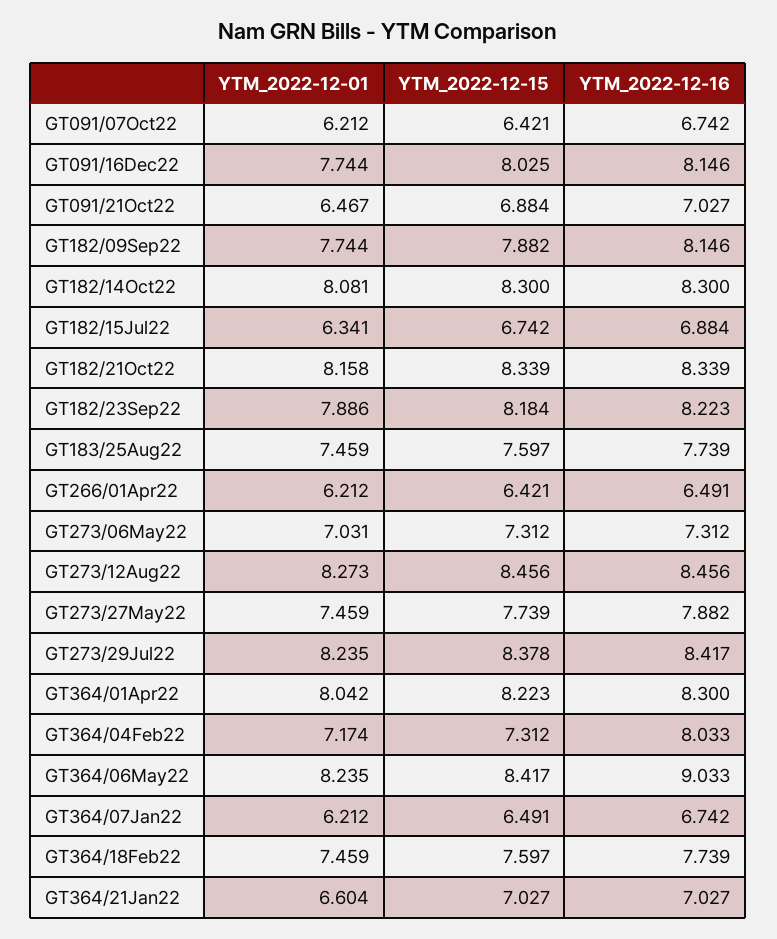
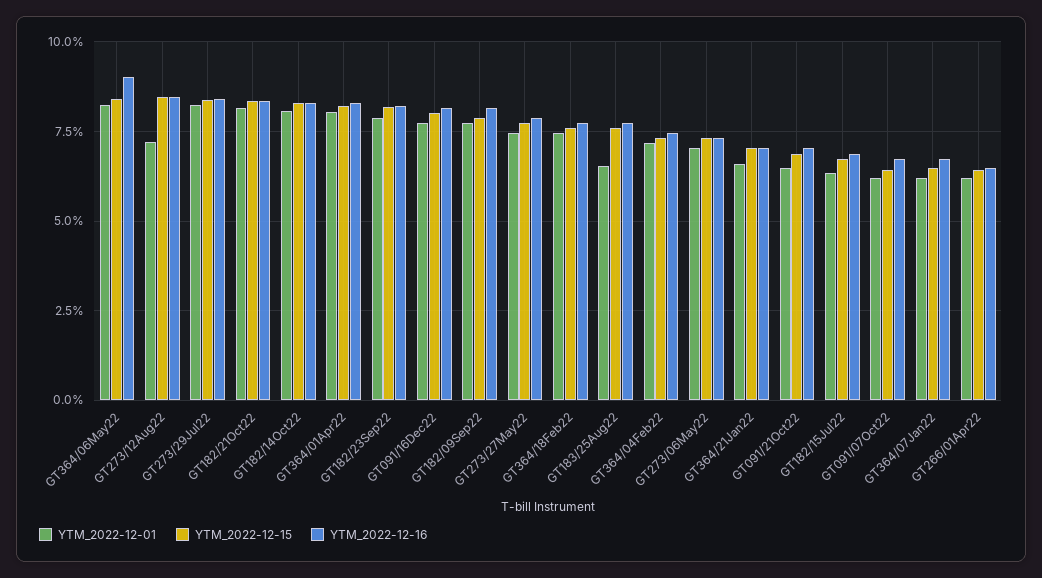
YTM_2022-12-01, GT183/25Aug22: 7.459 -> 6.5
YTM_2022-12-01, GT273/12Aug22: 8.273 -> 7.25
YTM_2022-12-16, GT364/04Feb22: 8.033 -> 7.5

